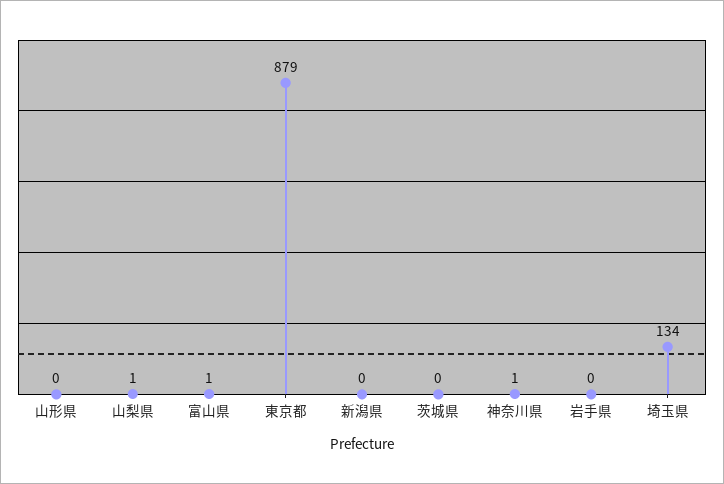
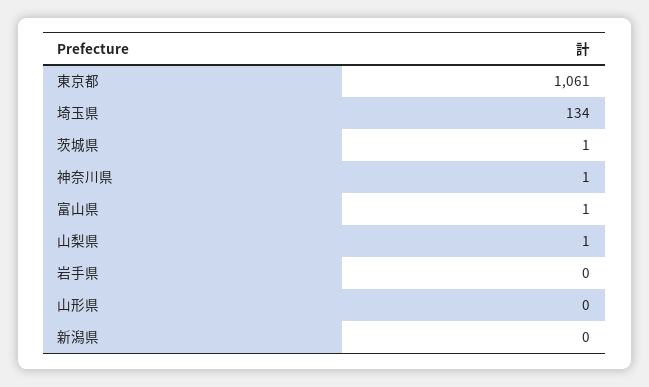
東京都: 879 -> 1061
茨城県: 0 -> 1

